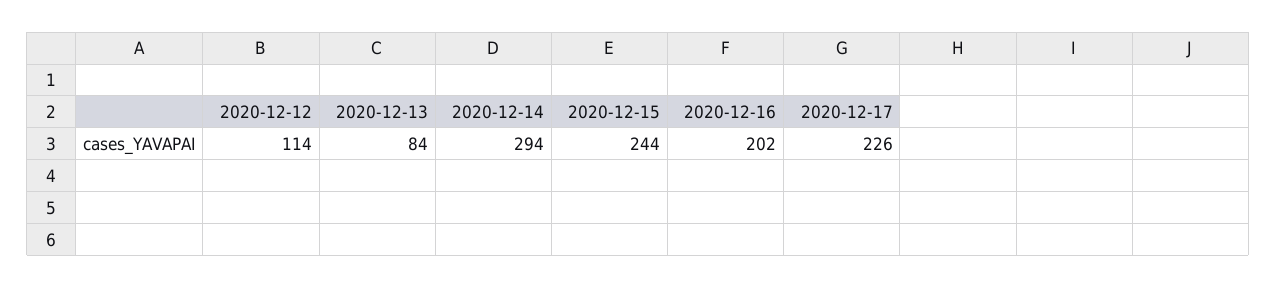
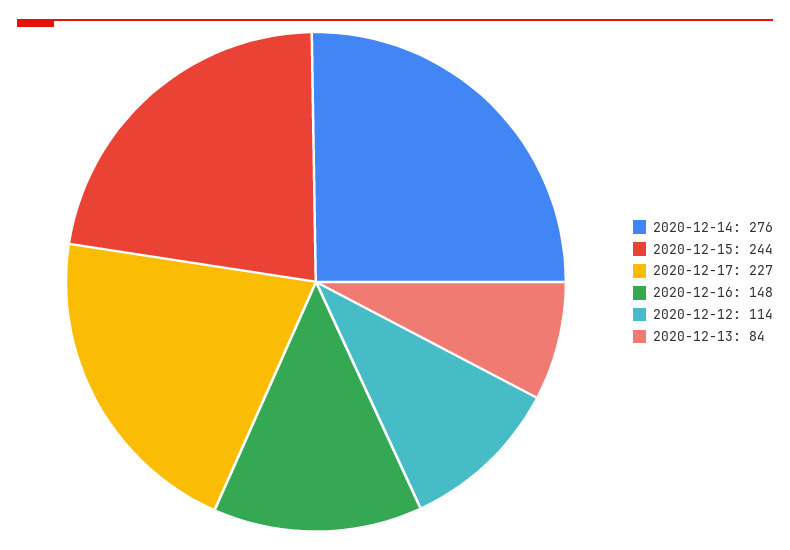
2020-12-14: 294 -> 276
2020-12-16: 202 -> 148
2020-12-17: 226 -> 227

